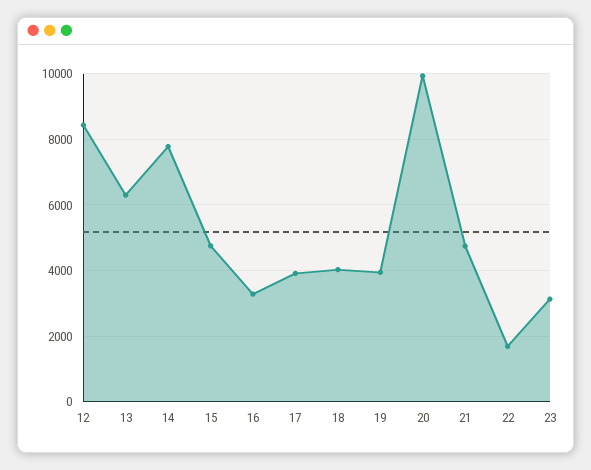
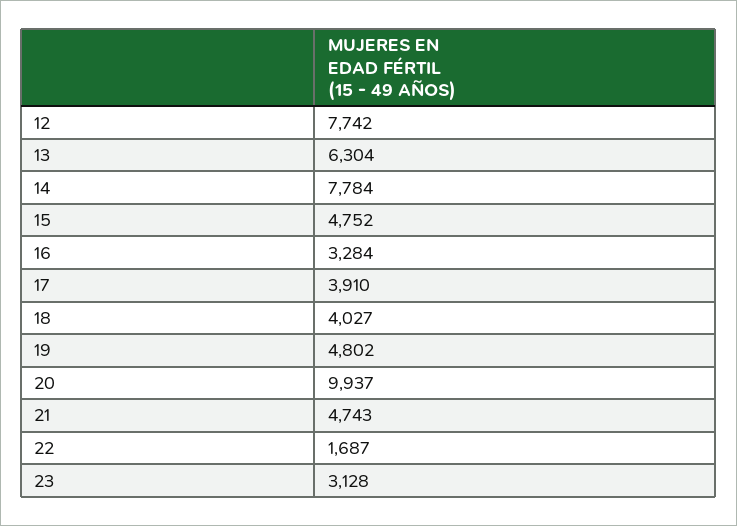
12: 8400 -> 7742
19: 4000 -> 4802

